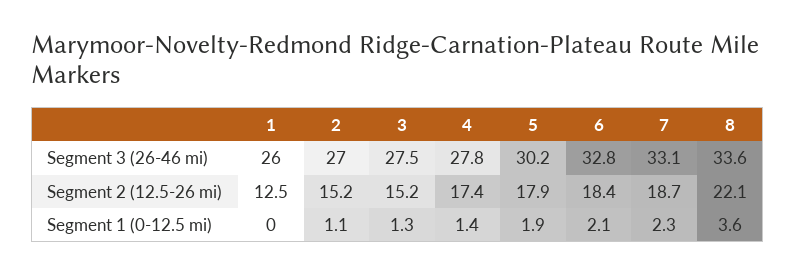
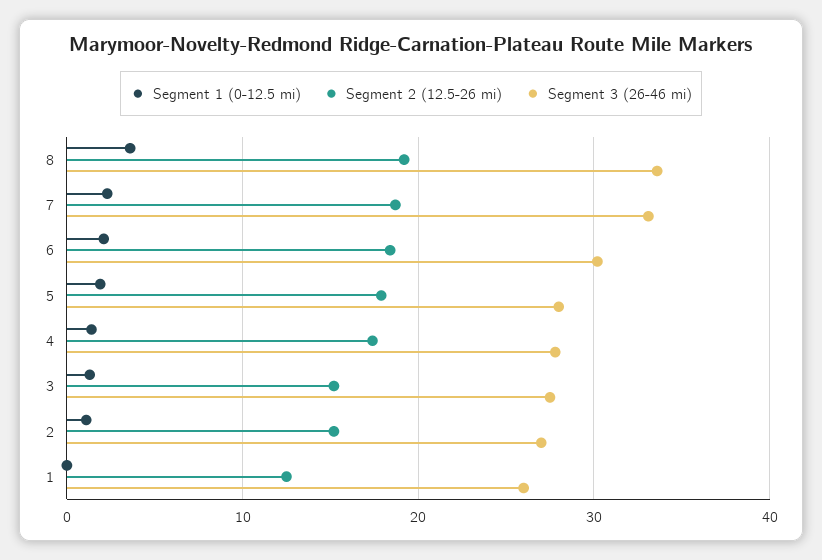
Segment 3 (26-46 mi), 5: 30.2 -> 28
Segment 3 (26-46 mi), 6: 32.8 -> 30
Segment 2 (12.5-26 mi), 8: 22.1 -> 19

